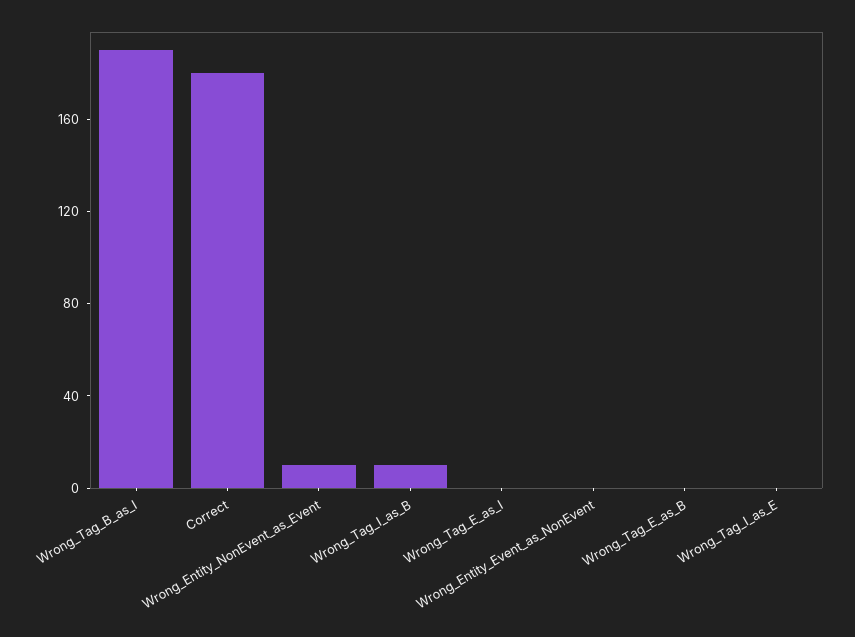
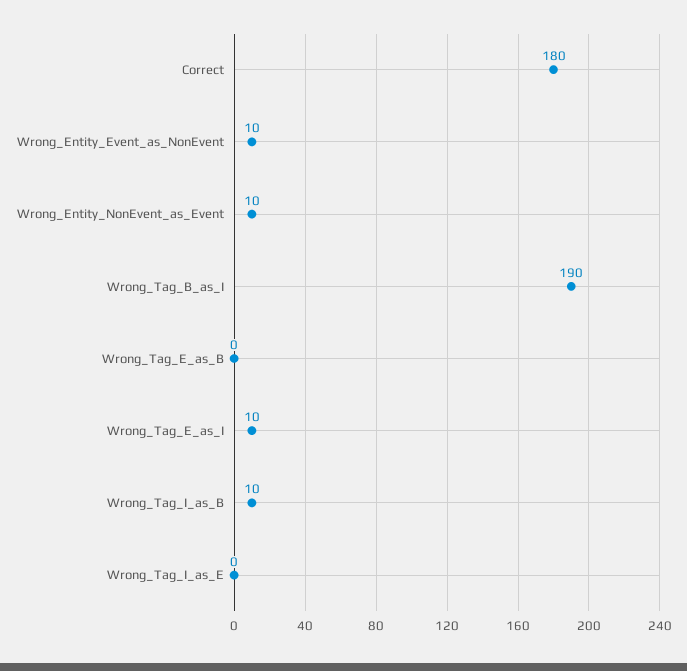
Wrong_Tag_E_as_I: 0 -> 10
Wrong_Entity_Event_as_NonEvent: 0 -> 10

